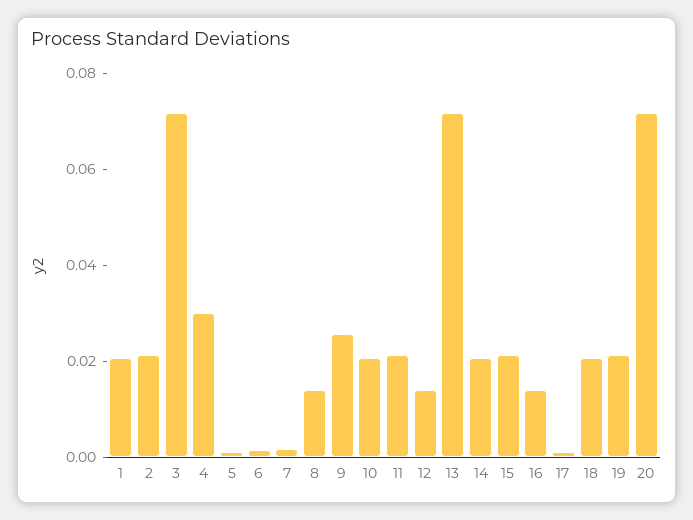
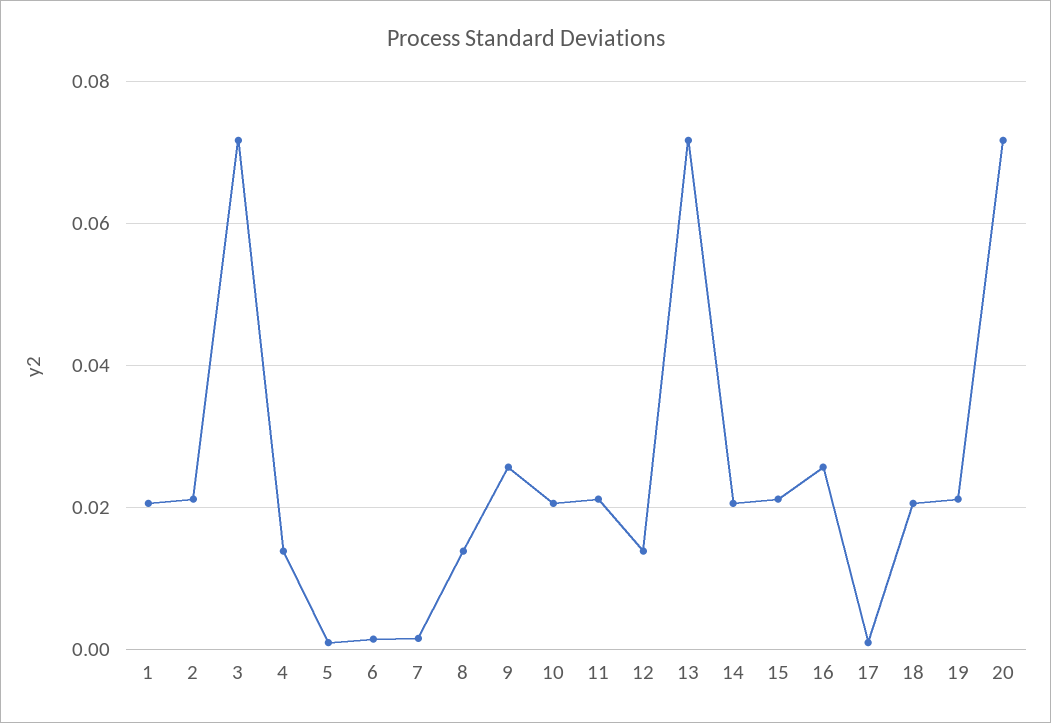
4: 0.03 -> 0.014
16: 0.015 -> 0.026

